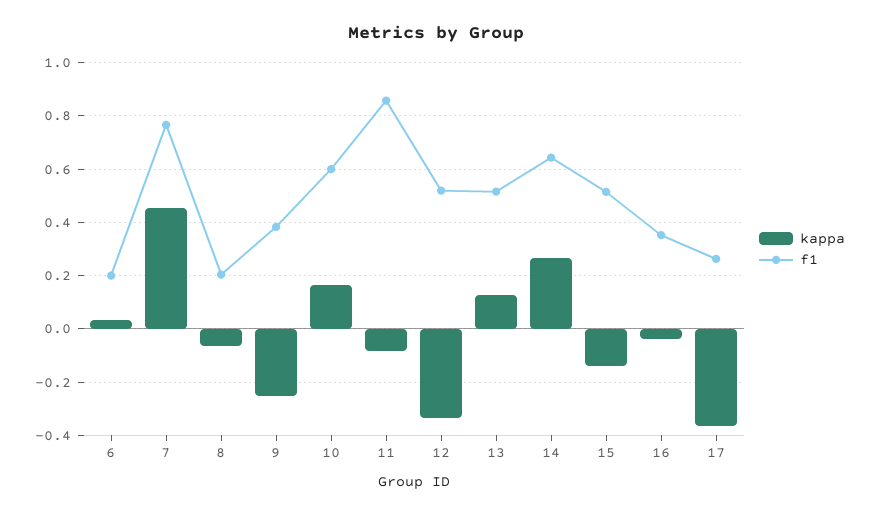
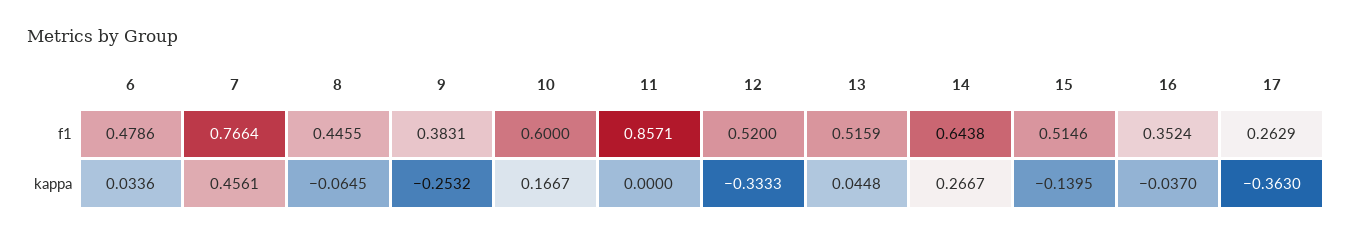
f1, 6: 0.2 -> 0.4786
f1, 8: 0.2 -> 0.4455
kappa, 11: -0.075 -> 0
kappa, 13: 0.125 -> 0.0448

